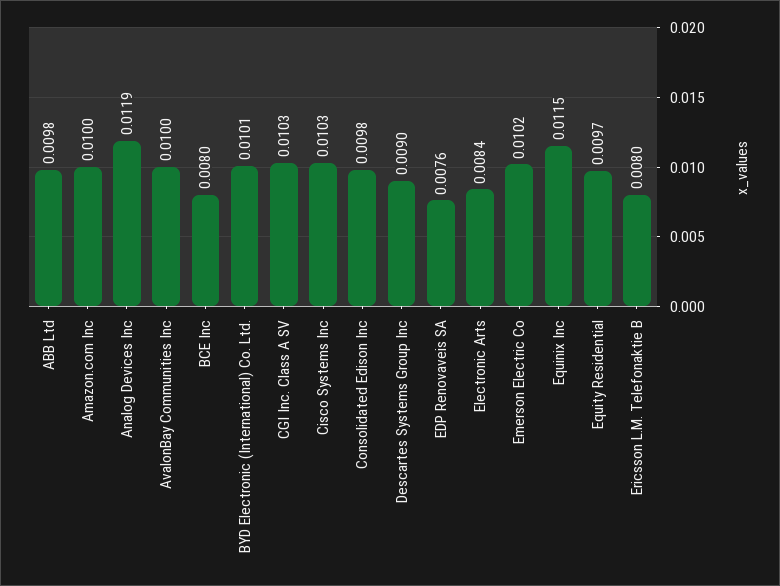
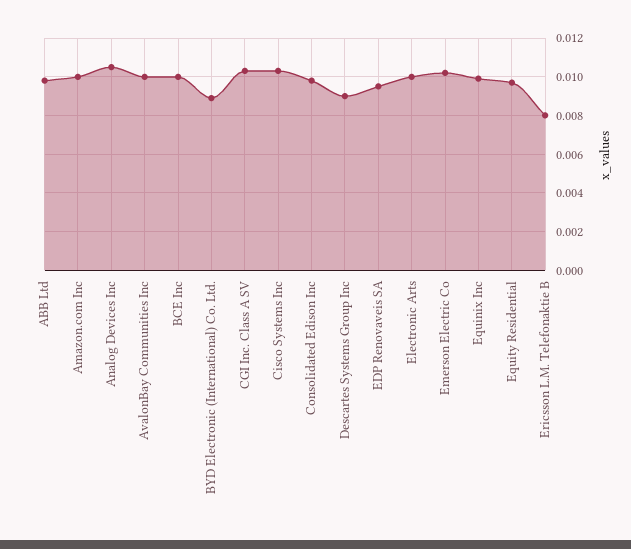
Analog Devices Inc: 0.0119 -> 0.0105
BCE Inc: 0.008 -> 0.01
BYD Electronic (International) Co. Ltd.: 0.0101 -> 0.009
EDP Renovaveis SA: 0.0076 -> 0.0095
Electronic Arts: 0.0084 -> 0.01
Equinix Inc: 0.0115 -> 0.01

